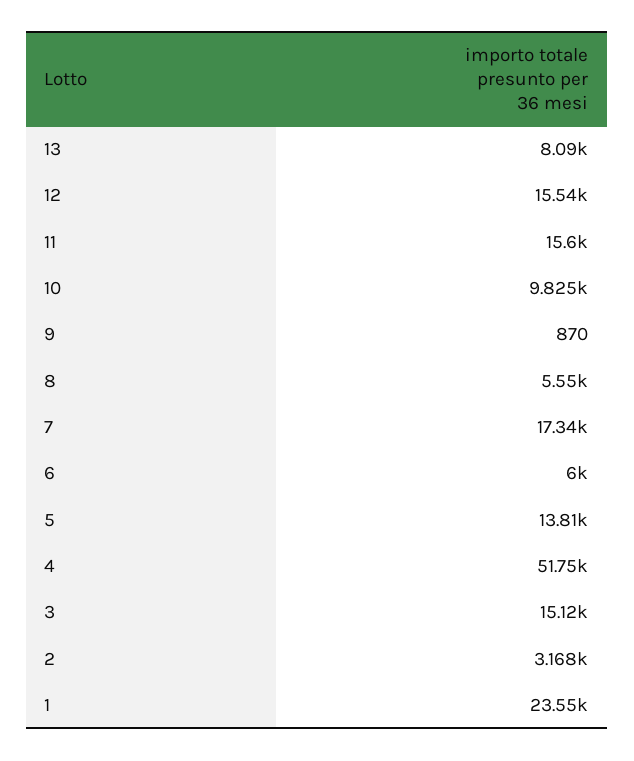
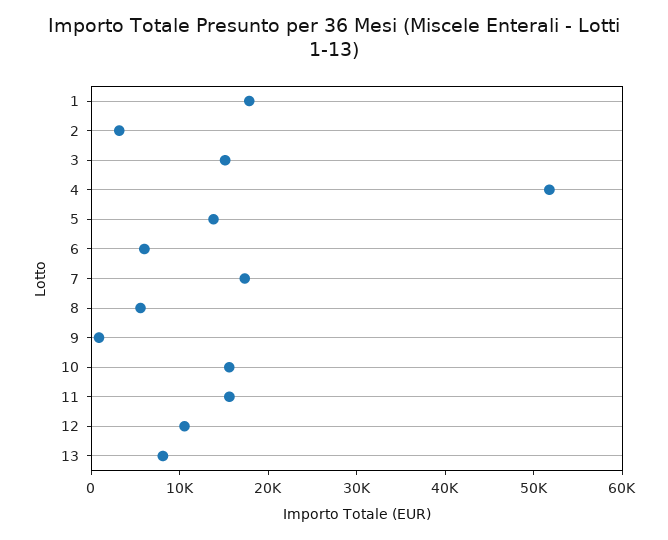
12: 15540 -> 10000
10: 9825 -> 16000
1: 23550 -> 18000

